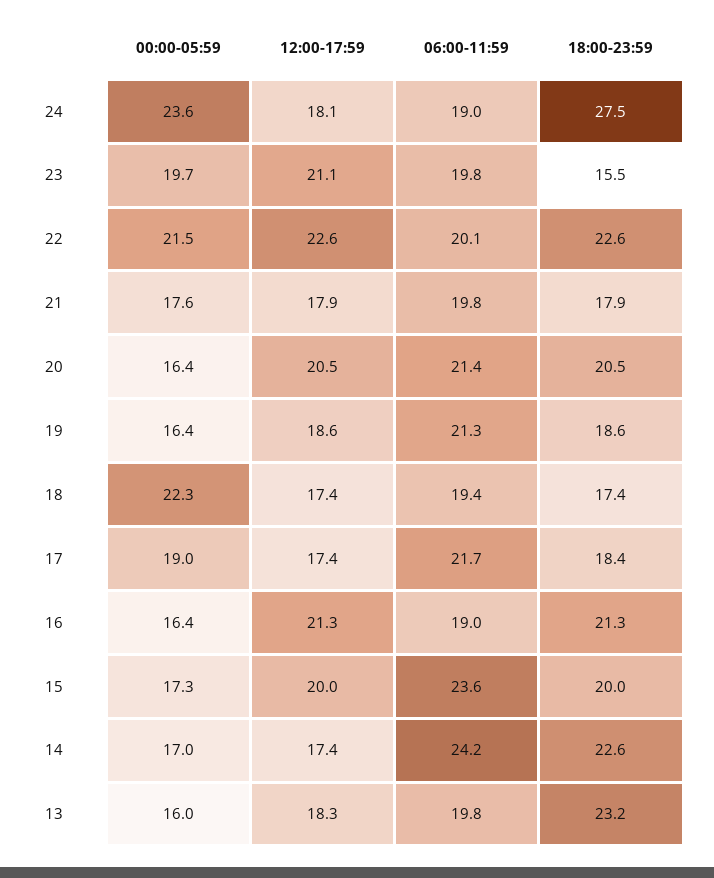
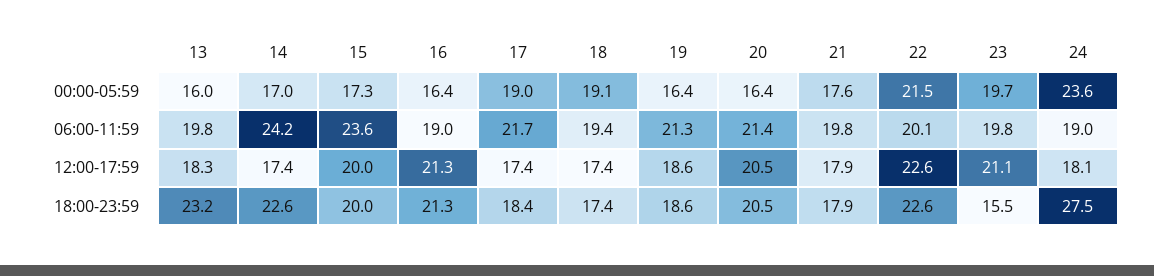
00:00-05:59, 18: 22.3 -> 19.1

